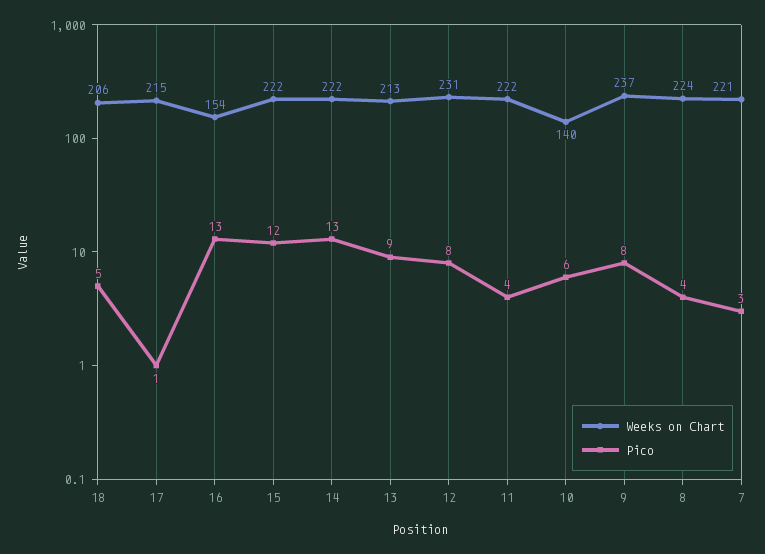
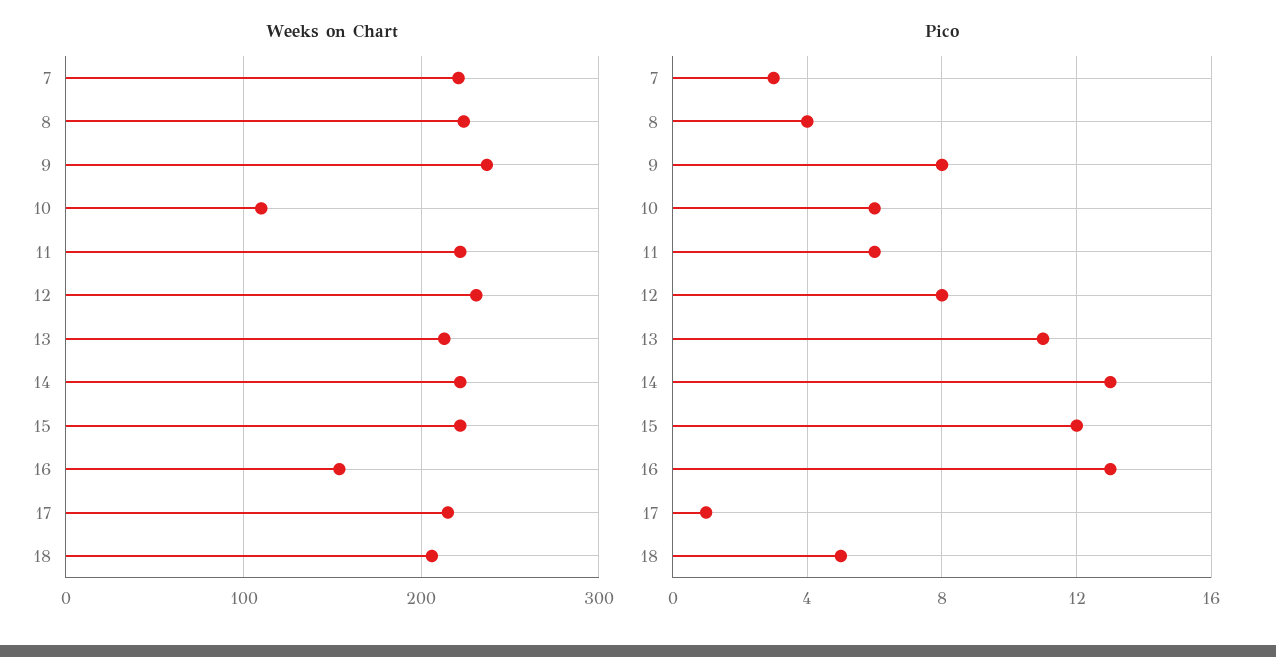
Pico, 13: 9 -> 11
Pico, 11: 4 -> 6
Weeks on Chart, 10: 140 -> 110

